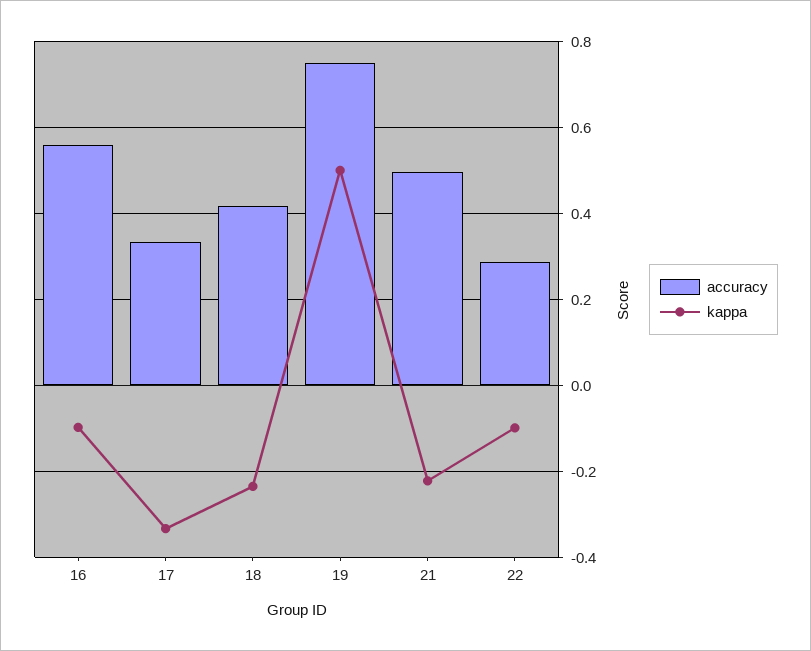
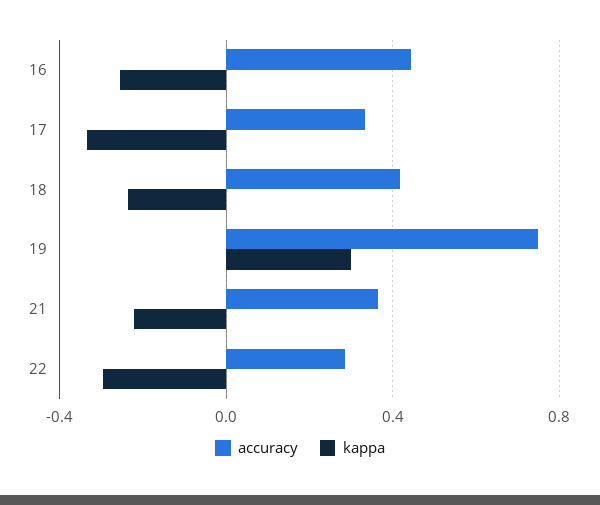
accuracy, 16: 0.56 -> 0.45
kappa, 16: -0.1 -> -0.25
kappa, 19: 0.5 -> 0.3
accuracy, 21: 0.5 -> 0.35
kappa, 22: -0.1 -> -0.3

